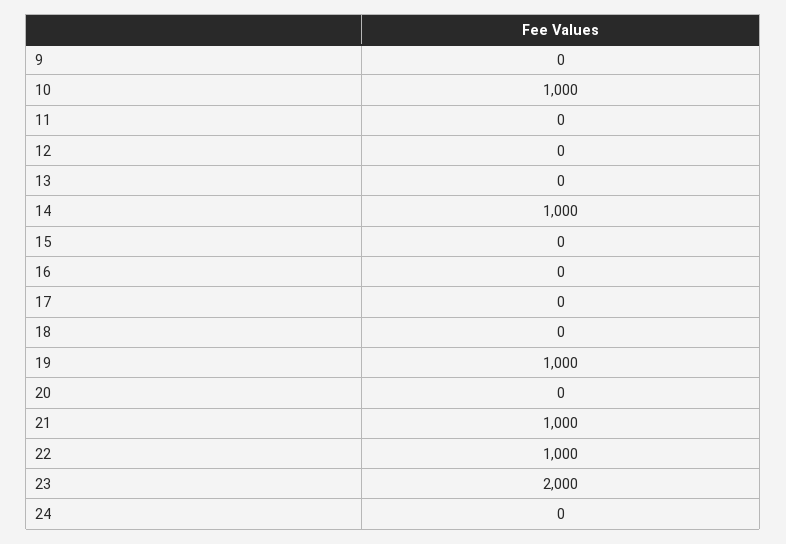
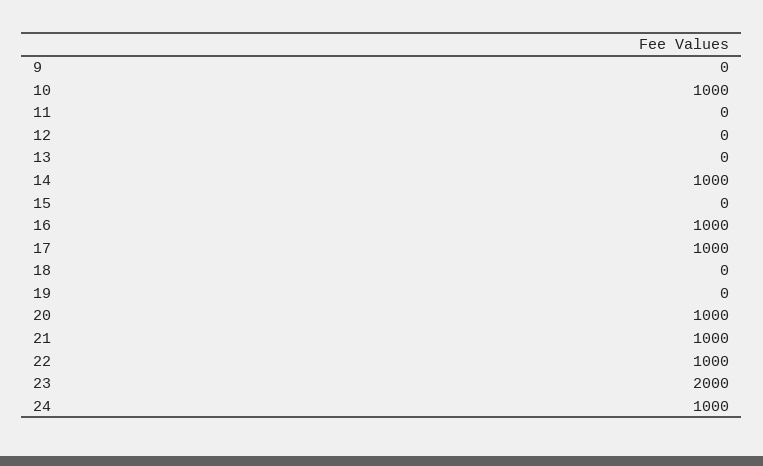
16: 0 -> 1000
17: 0 -> 1000
19: 1000 -> 0
20: 0 -> 1000
24: 0 -> 1000

